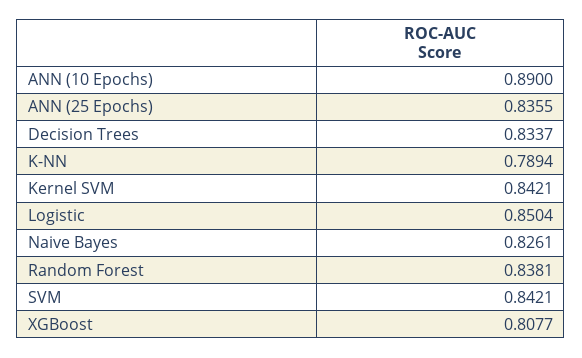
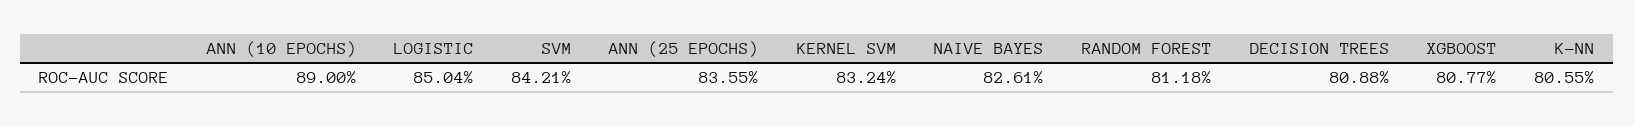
Decision Trees: 0.8337 -> 0.8088
K-NN: 0.7894 -> 0.8055
Kernel SVM: 0.8421 -> 0.8324
Random Forest: 0.8381 -> 0.8118

